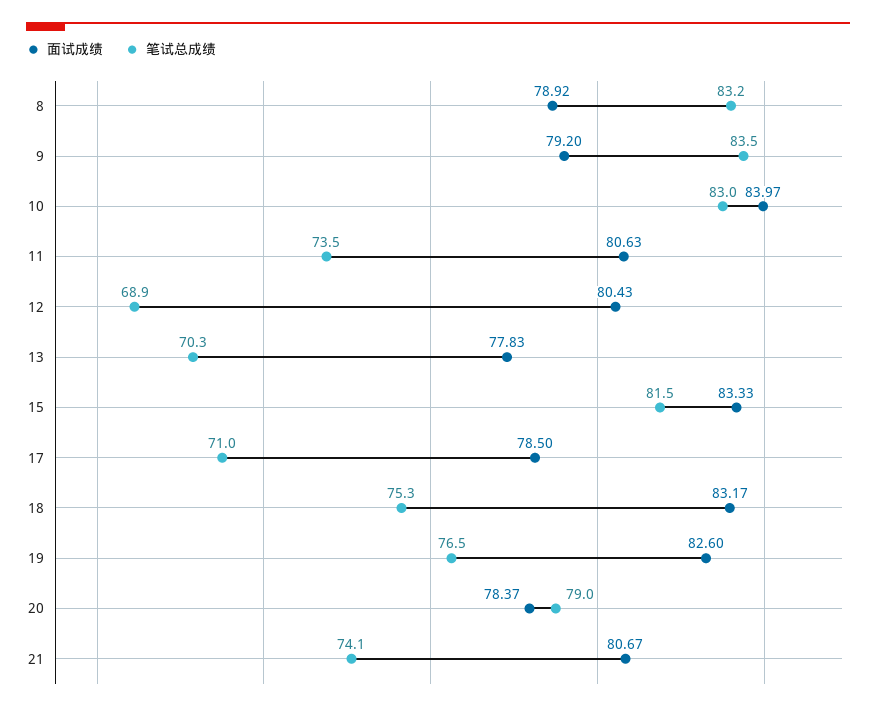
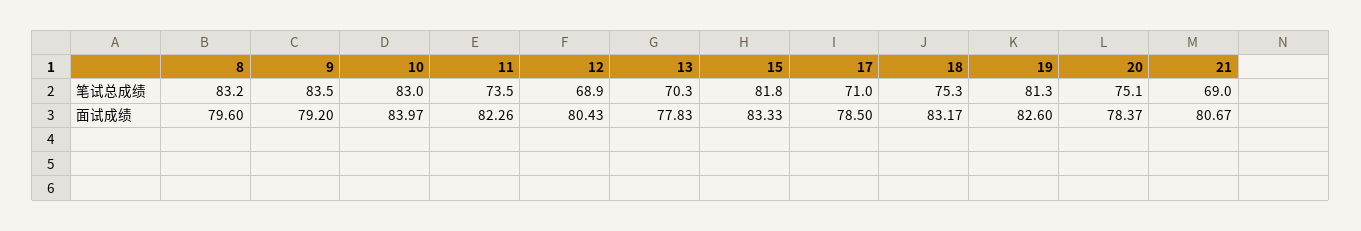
面试成绩, 8: 78.92 -> 79.6
面试成绩, 11: 80.63 -> 82.26
笔试总成绩, 15: 81.5 -> 81.8
笔试总成绩, 19: 76.5 -> 81.3
笔试总成绩, 20: 79 -> 75.1
笔试总成绩, 21: 74.1 -> 69

